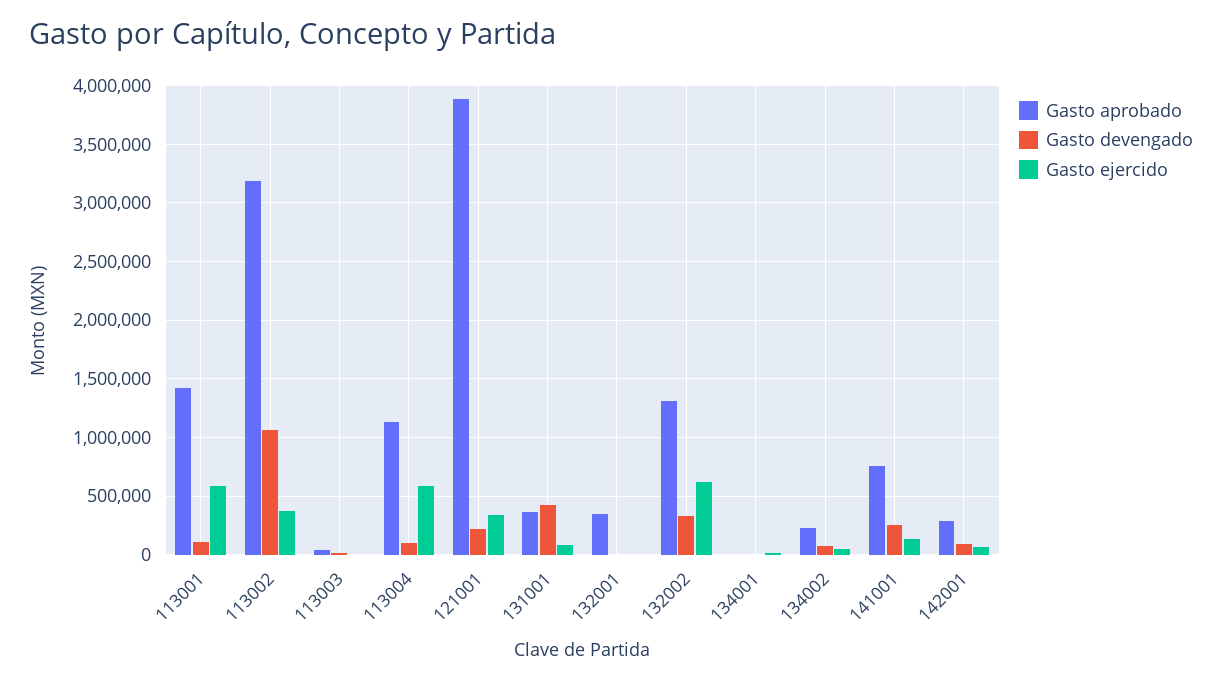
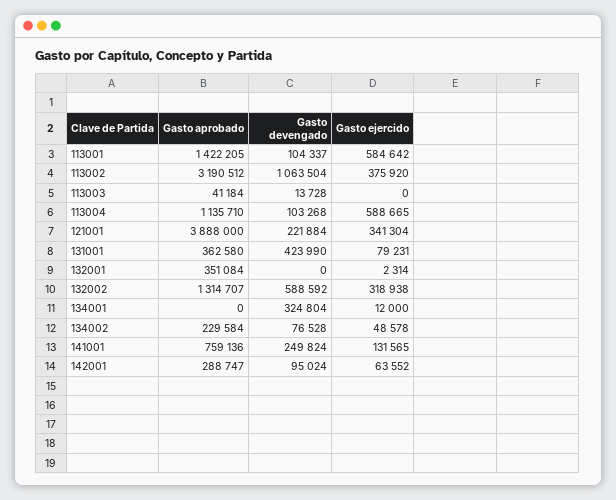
Gasto devengado, 132002: 300000 -> 588592
Gasto ejercido, 132002: 600000 -> 318938
Gasto devengado, 134001: 0 -> 324804

